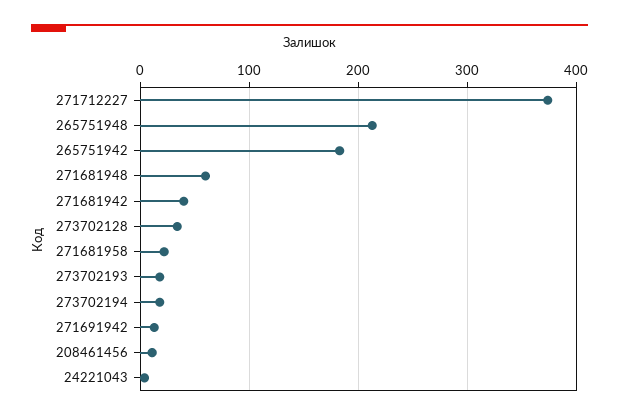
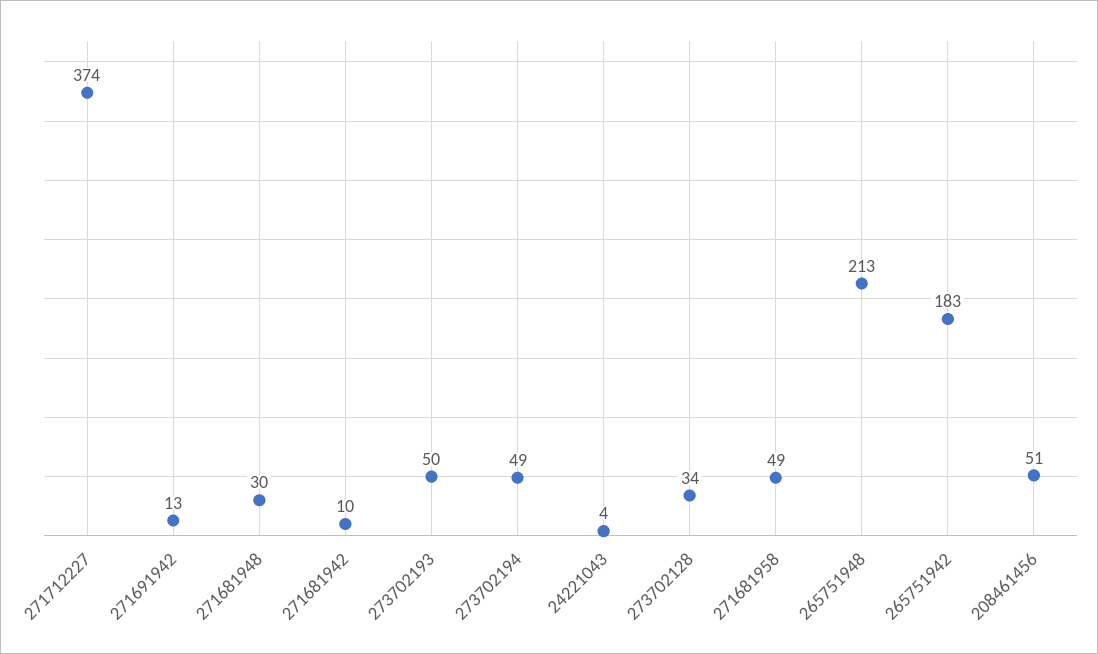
271681948: 60 -> 30
271681942: 40 -> 10
271681958: 20 -> 49
273702193: 20 -> 50
273702194: 20 -> 49
208461456: 10 -> 51

